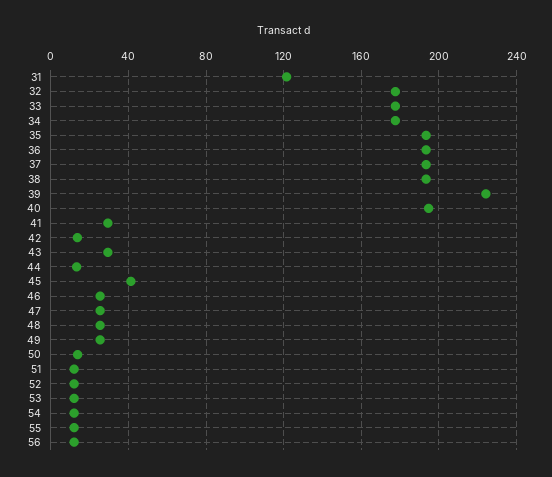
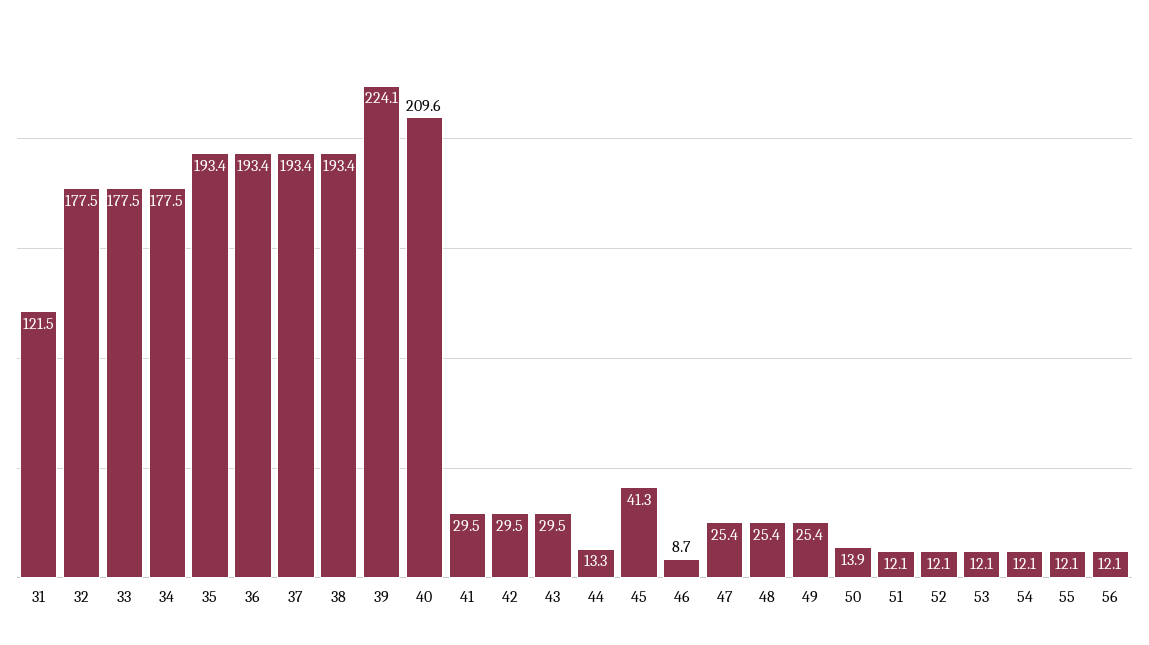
40: 195 -> 209.6
42: 15 -> 29.5
46: 25 -> 8.7

